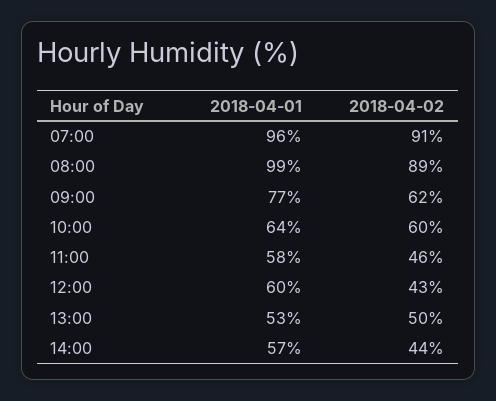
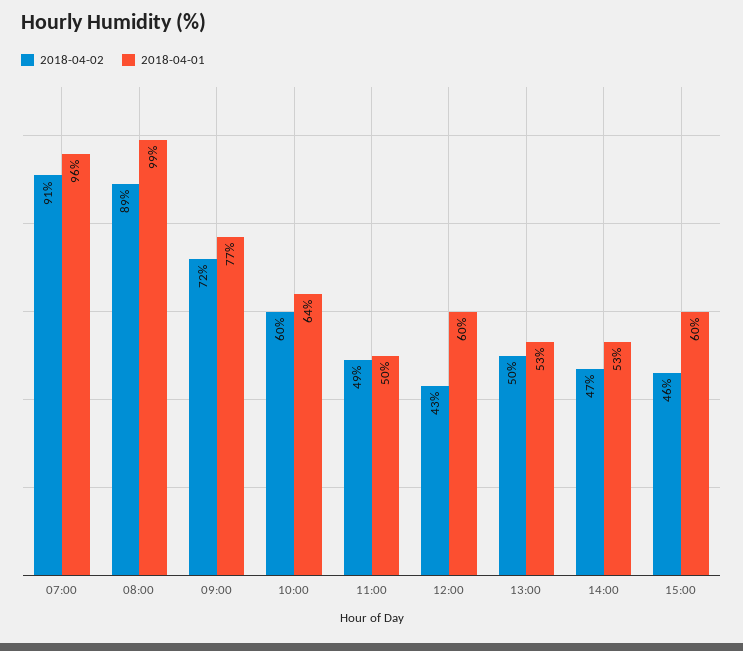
2018-04-02, 09:00: 62 -> 72
2018-04-01, 11:00: 58 -> 50
2018-04-02, 11:00: 46 -> 49
2018-04-01, 14:00: 57 -> 53
2018-04-02, 14:00: 44 -> 47
2018-04-02, 15:00: none -> 46
2018-04-01, 15:00: none -> 60

